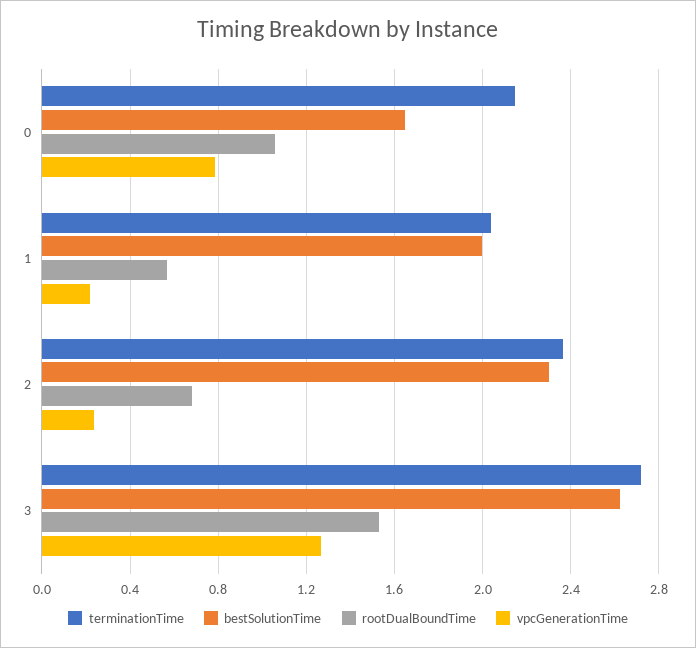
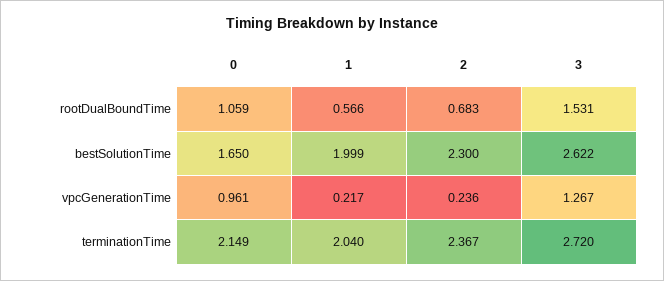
vpcGenerationTime, 0: 0.8 -> 0.961

